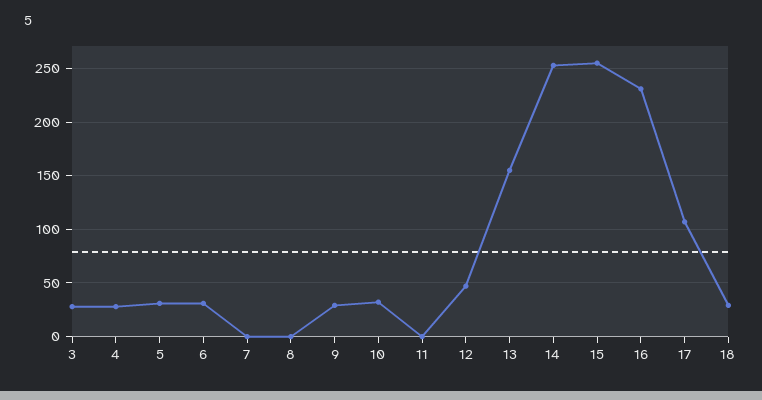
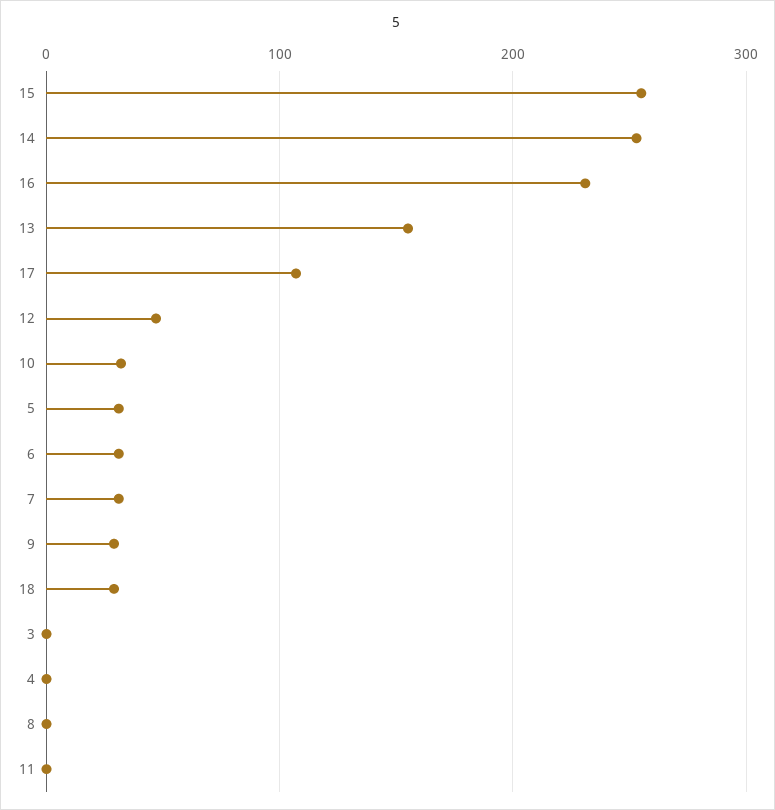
3: 30 -> 0
4: 30 -> 0
7: 0 -> 30

